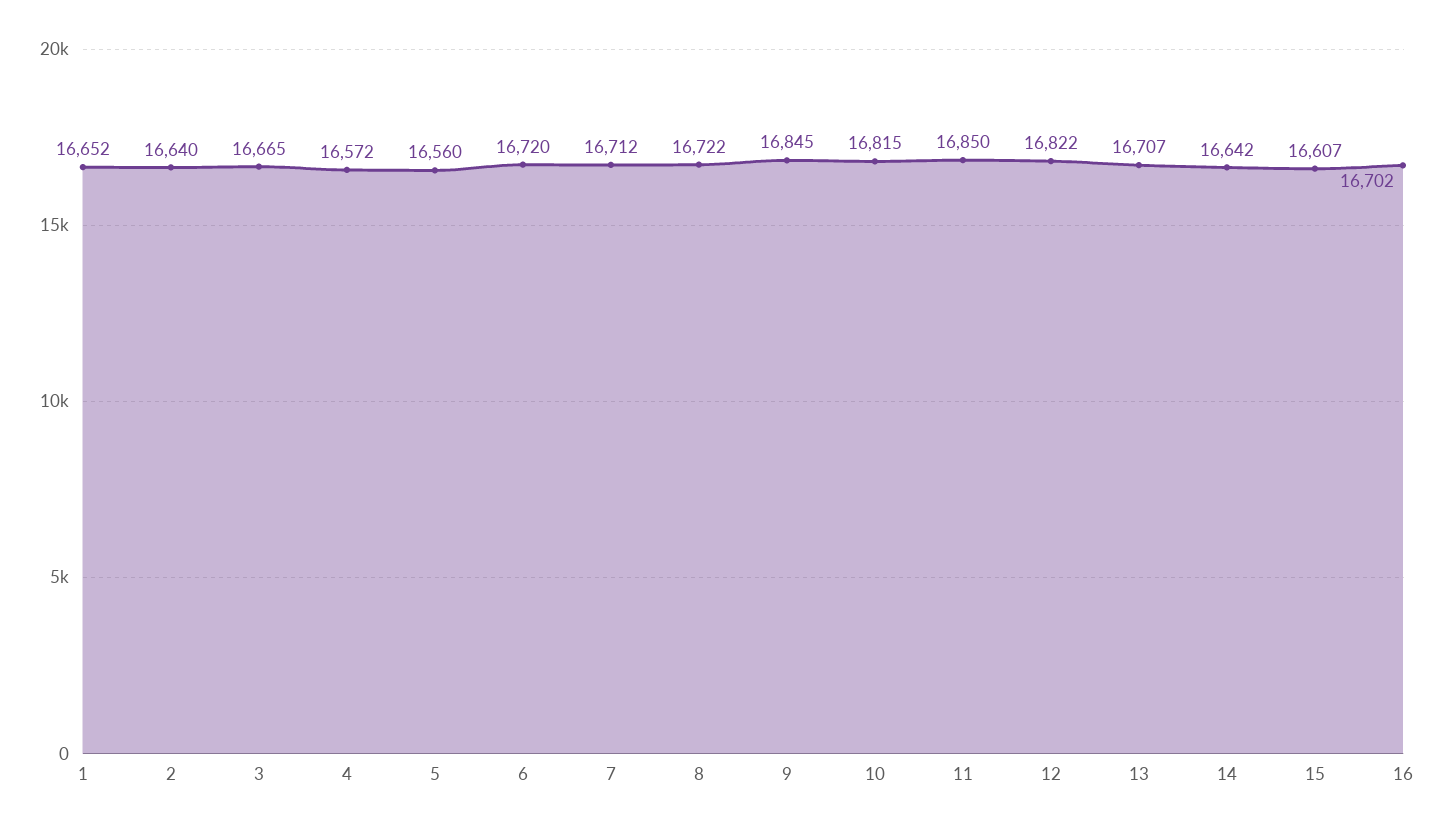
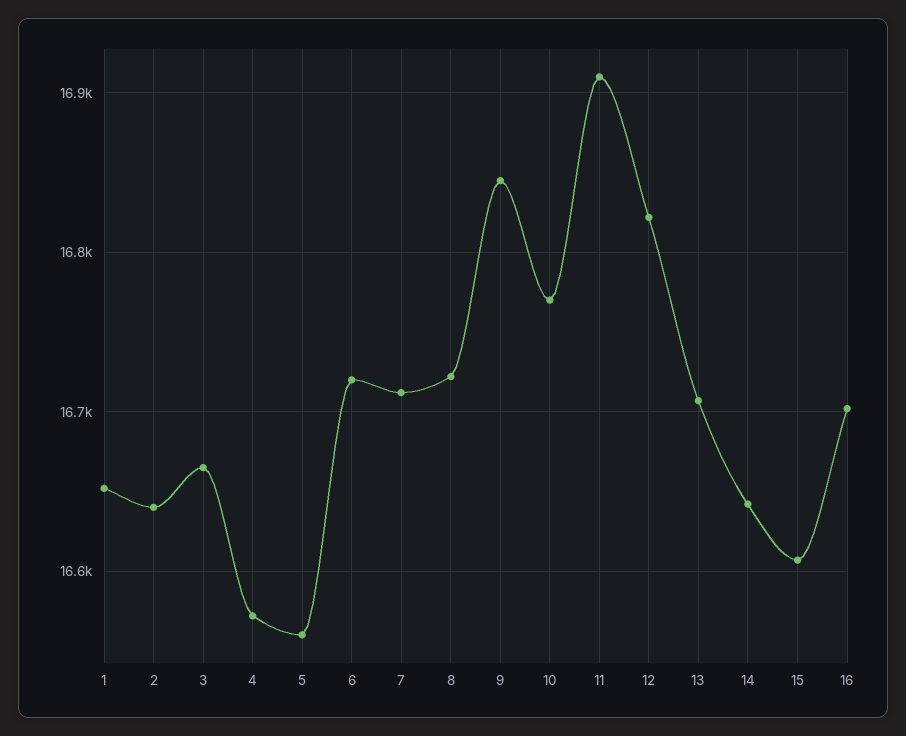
10: 16815 -> 16770
11: 16850 -> 16910

